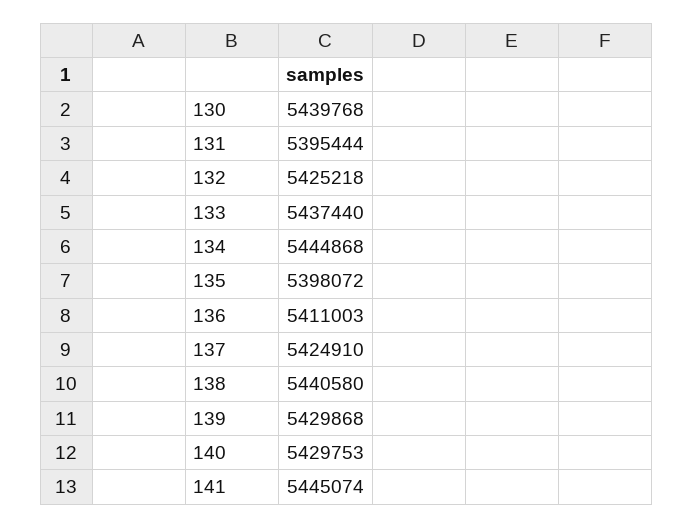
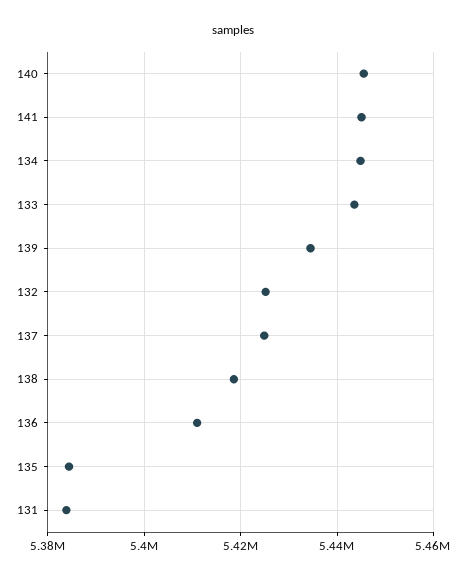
130: 5439768 -> none
131: 5395444 -> 5384000
133: 5437440 -> 5444000
135: 5398072 -> 5384000
138: 5440580 -> 5418000
139: 5429868 -> 5434000
140: 5429753 -> 5446000

